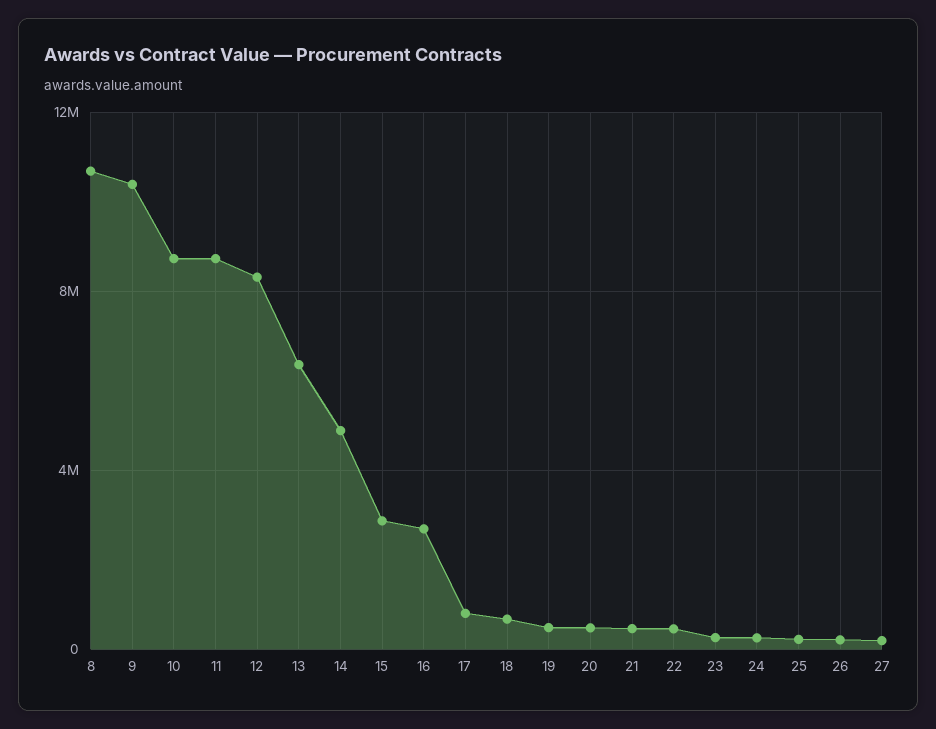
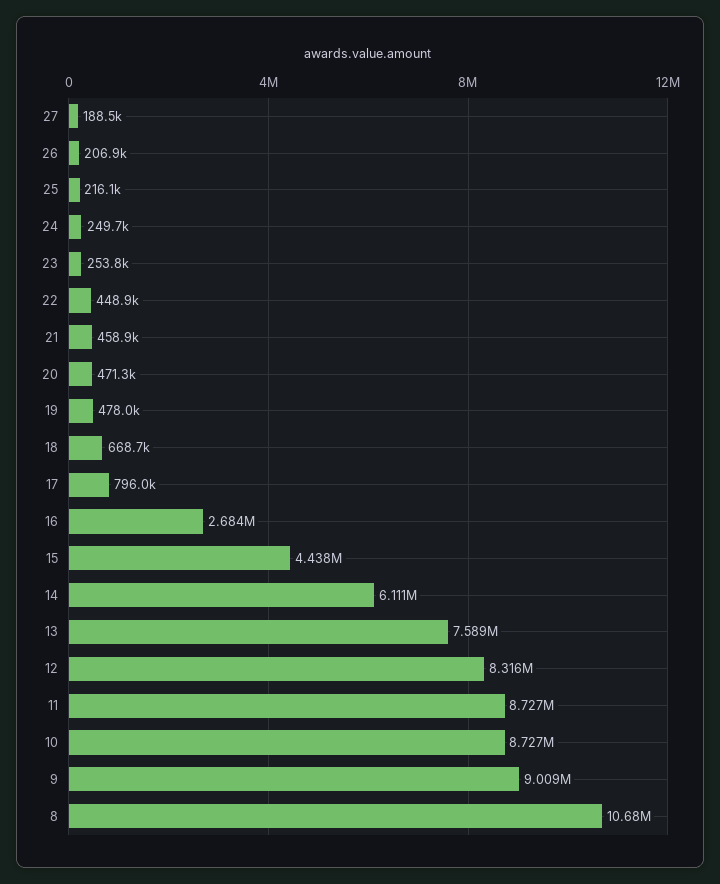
9: 10500000 -> 9009000
13: 6500000 -> 7589000
14: 5000000 -> 6111000
15: 3000000 -> 4438000

